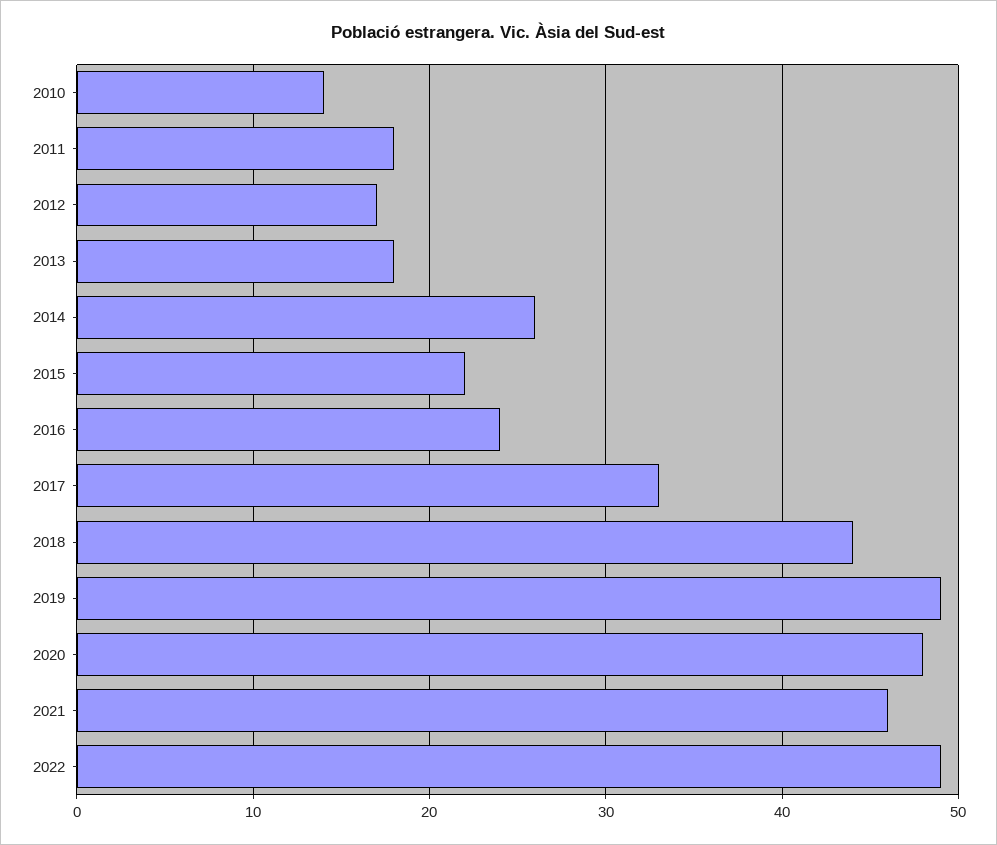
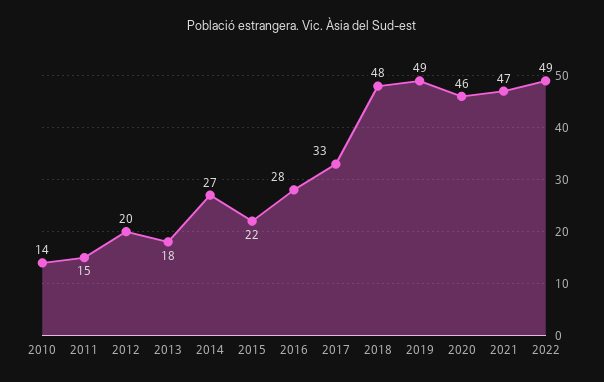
2011: 18 -> 15
2012: 17 -> 20
2014: 26 -> 27
2016: 24 -> 28
2018: 44 -> 48
2020: 48 -> 46
2021: 46 -> 47

